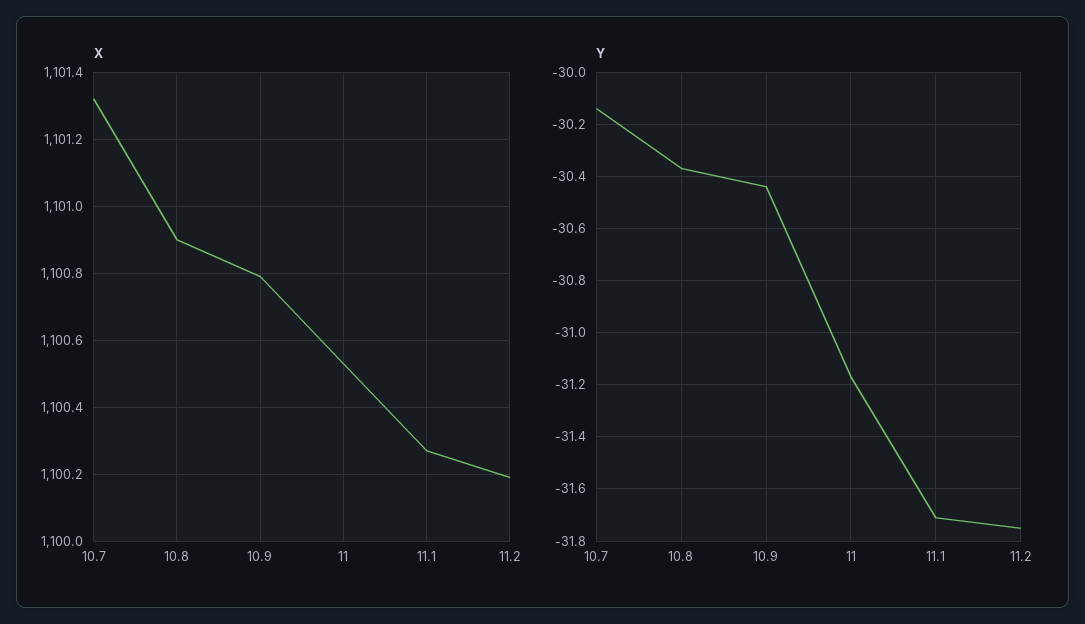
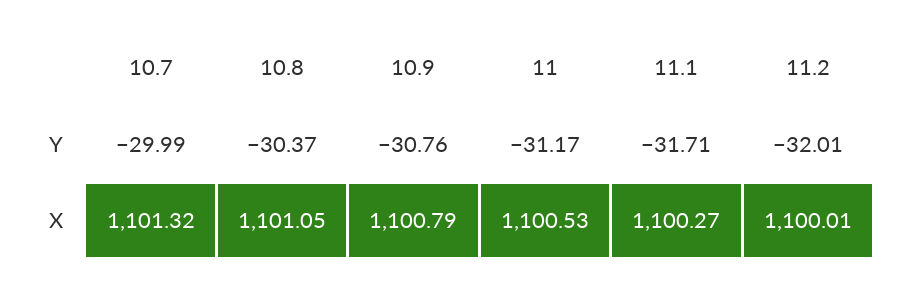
X, 10.8: 1100.9 -> 1101.05
X, 11.2: 1100.2 -> 1100.01
Y, 10.7: -30.15 -> -29.99
Y, 10.9: -30.45 -> -30.76
Y, 11.2: -31.75 -> -32.01

